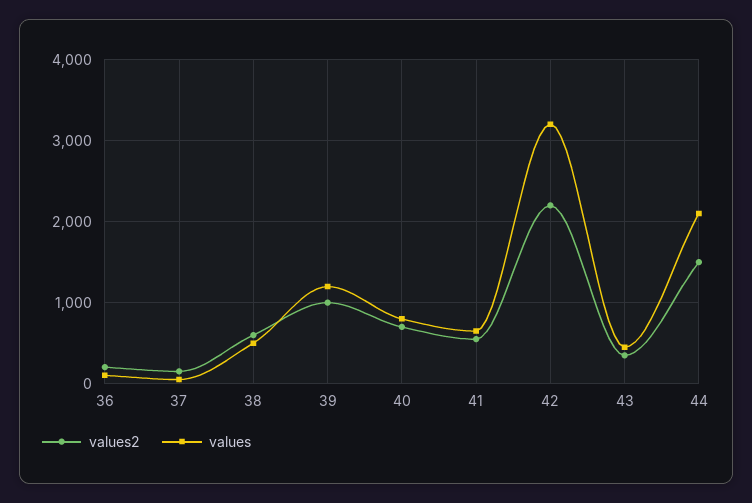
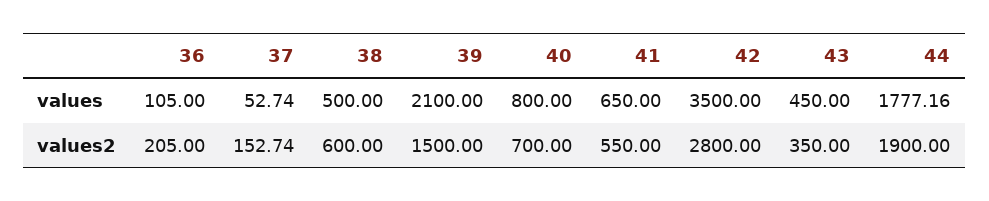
values2, 39: 1000 -> 1500
values, 39: 1200 -> 2100
values2, 42: 2200 -> 2800
values, 42: 3200 -> 3500
values2, 44: 1500 -> 1900
values, 44: 2100 -> 1777.16

